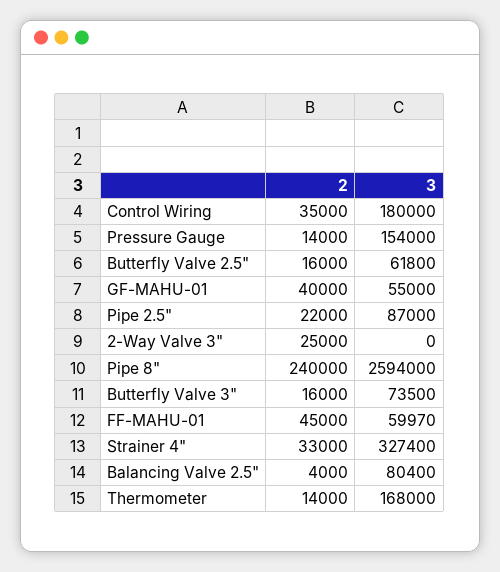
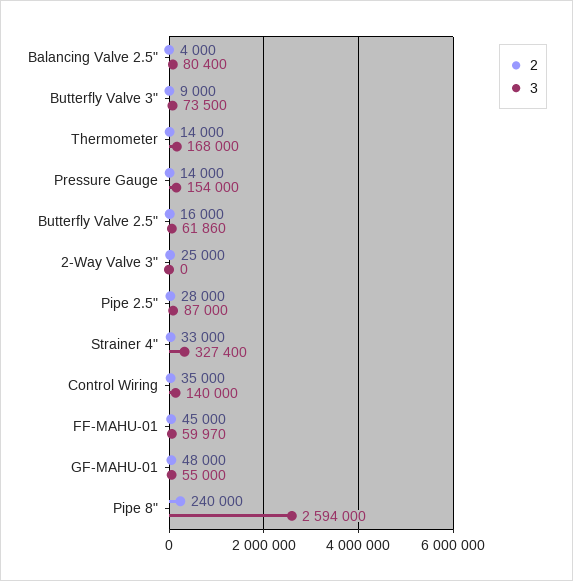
3, Control Wiring: 180000 -> 140000
3, Butterfly Valve 2.5": 61800 -> 61860
2, GF-MAHU-01: 40000 -> 48000
2, Pipe 2.5": 22000 -> 28000
2, Butterfly Valve 3": 16000 -> 9000

